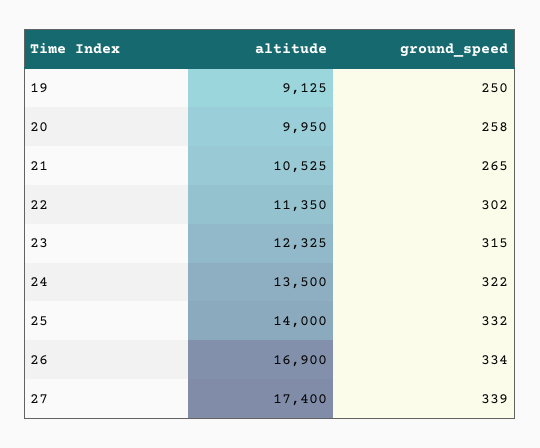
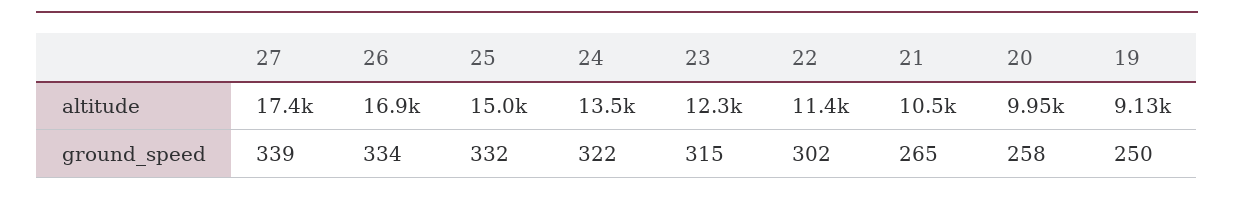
altitude, 25: 14000 -> 15000

